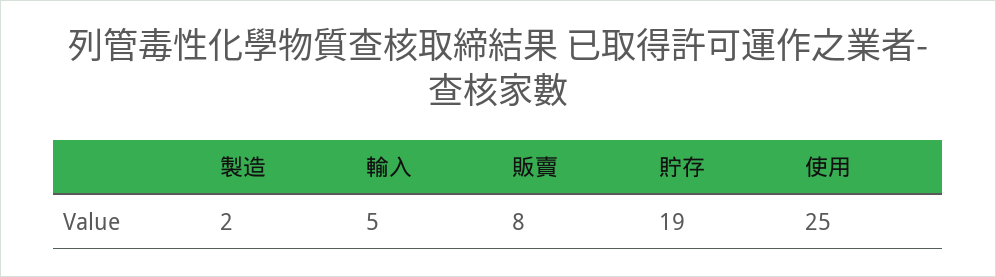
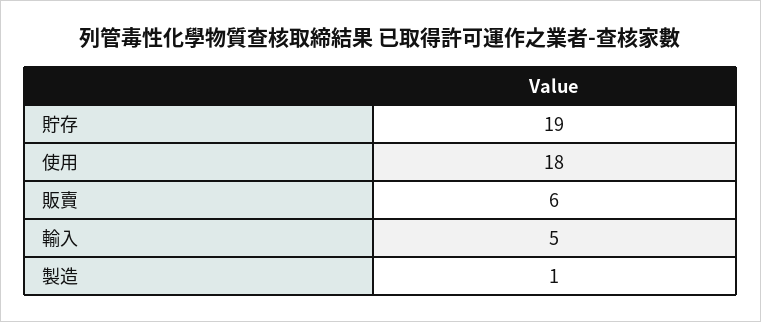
製造: 2 -> 1
販賣: 8 -> 6
使用: 25 -> 18

